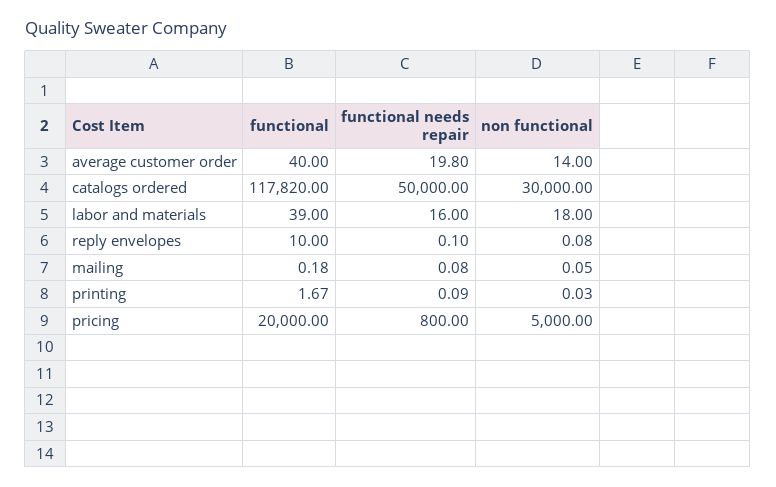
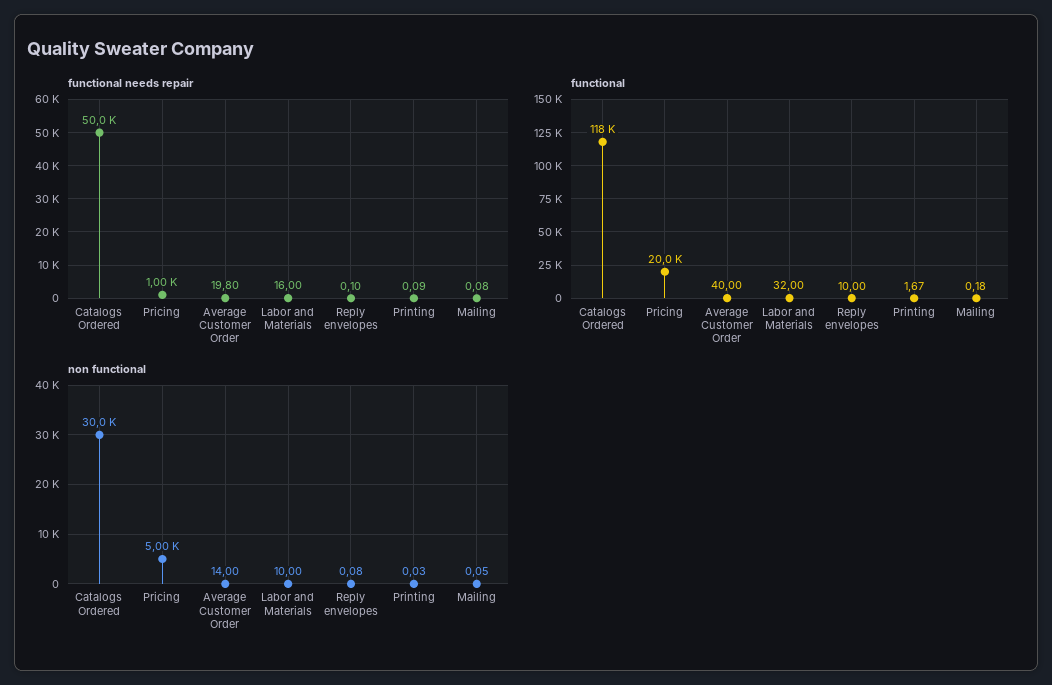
functional, labor and materials: 39 -> 32
non functional, labor and materials: 18 -> 10
functional needs repair, pricing: 800 -> 1000

